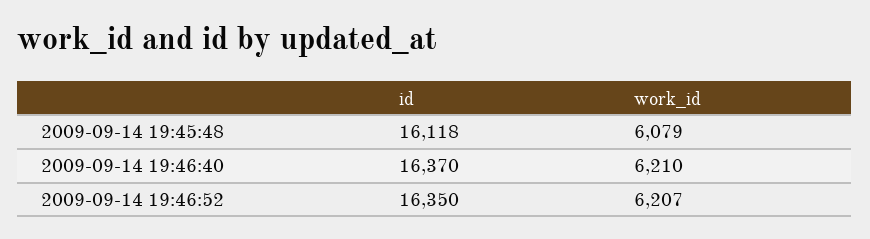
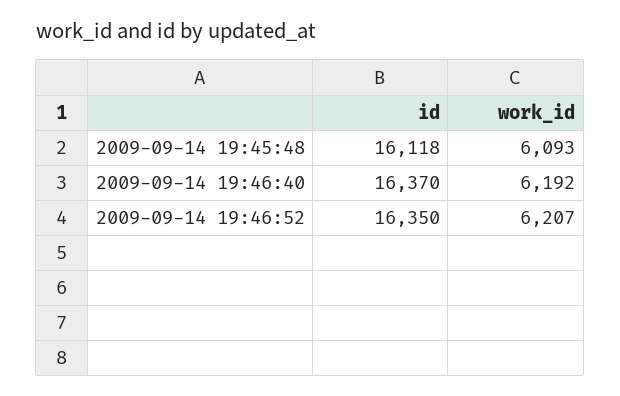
work_id, 2009-09-14 19:45:48: 6079 -> 6093
work_id, 2009-09-14 19:46:40: 6210 -> 6192

